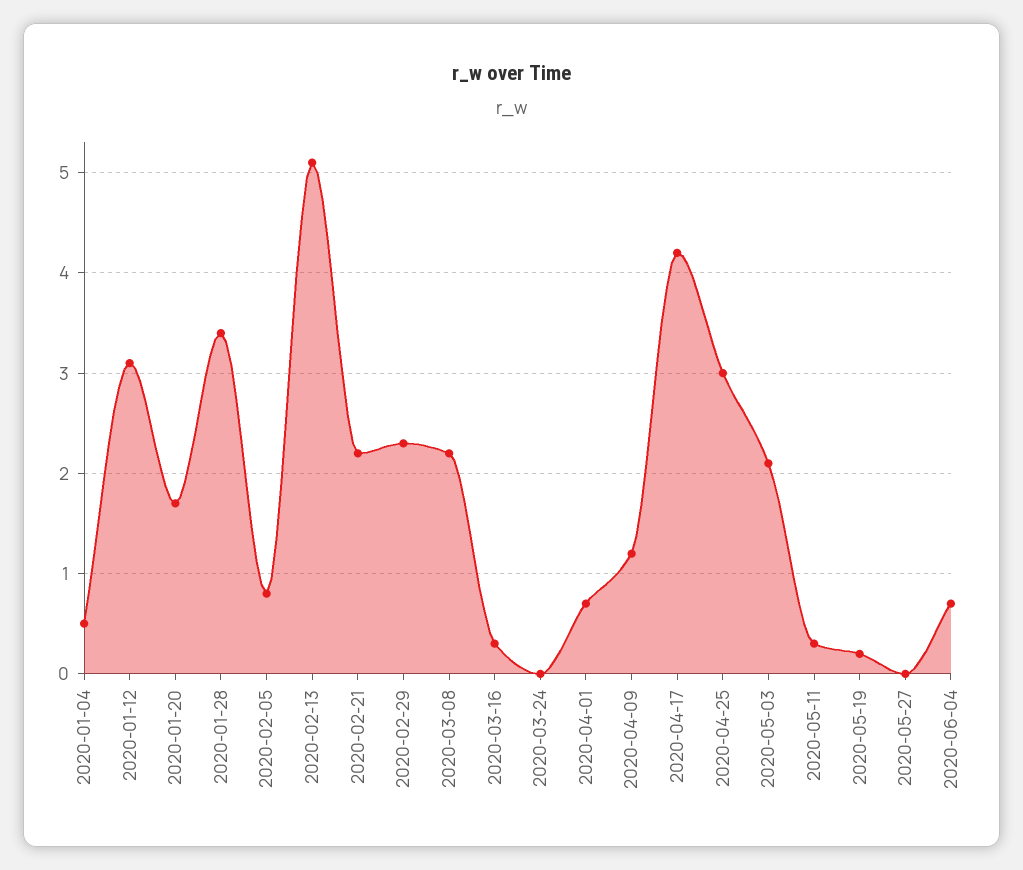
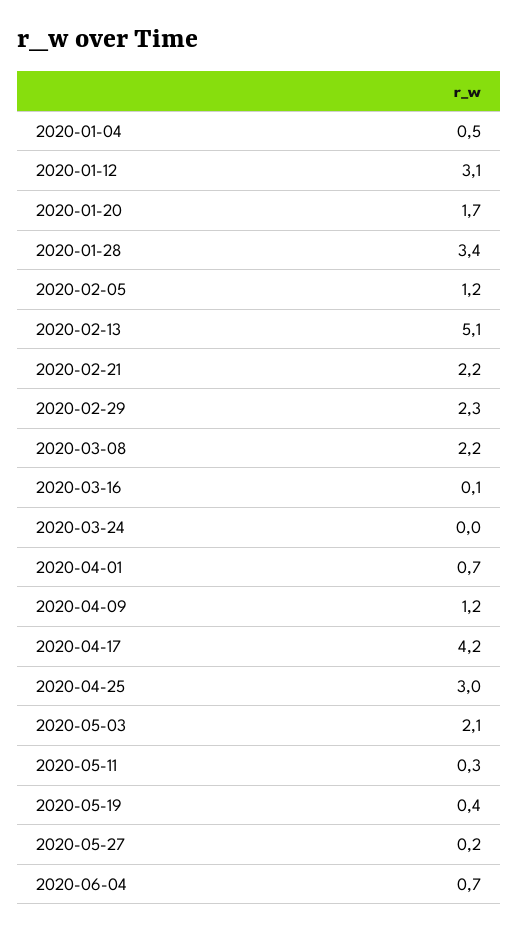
2020-02-05: 0.8 -> 1.2
2020-03-16: 0.3 -> 0.1
2020-05-19: 0.2 -> 0.4
2020-05-27: 0 -> 0.2

